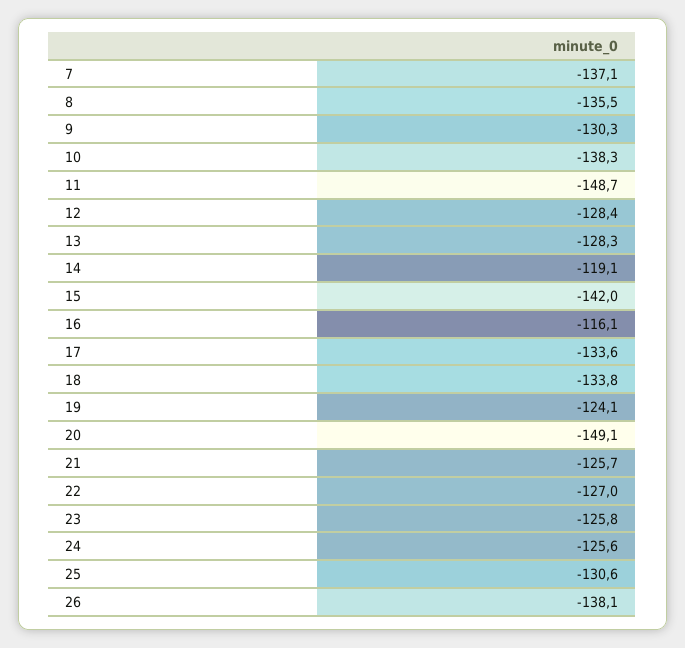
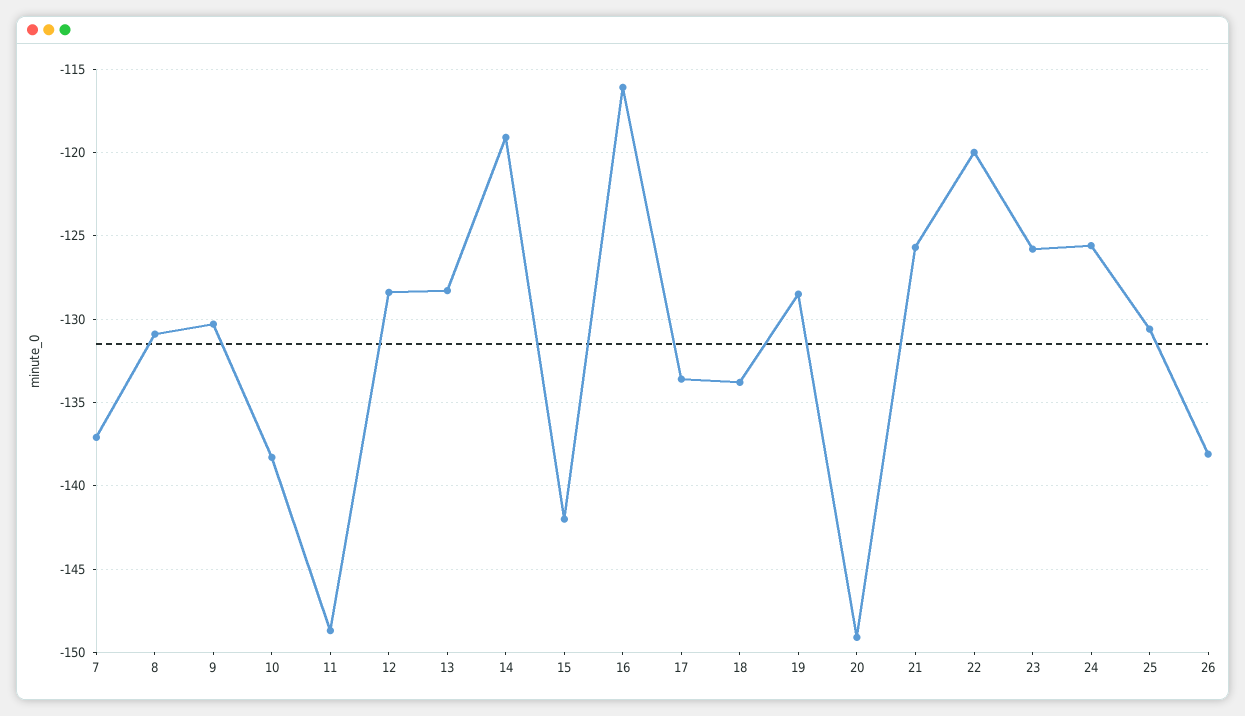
8: -135.5 -> -131
19: -124.1 -> -128.5
22: -127 -> -120

